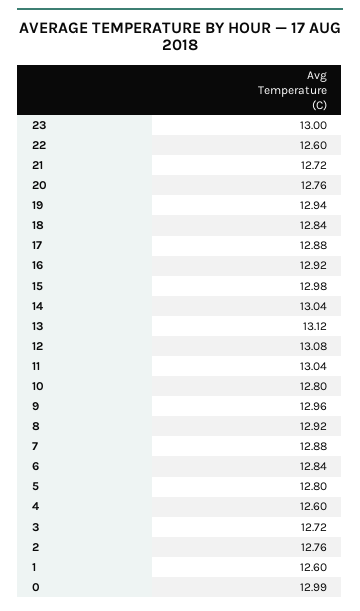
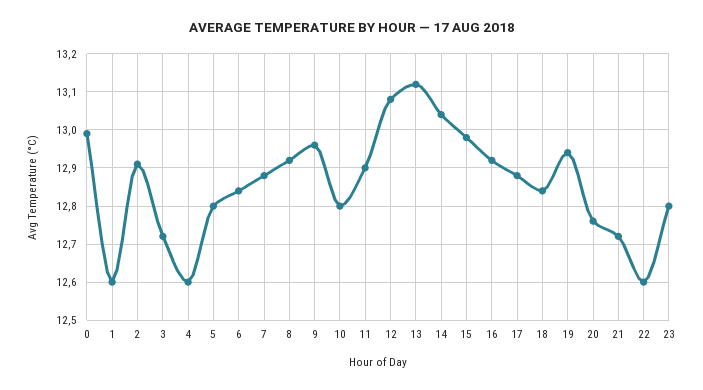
23: 13 -> 12.8
11: 13.04 -> 12.9
2: 12.76 -> 12.9

